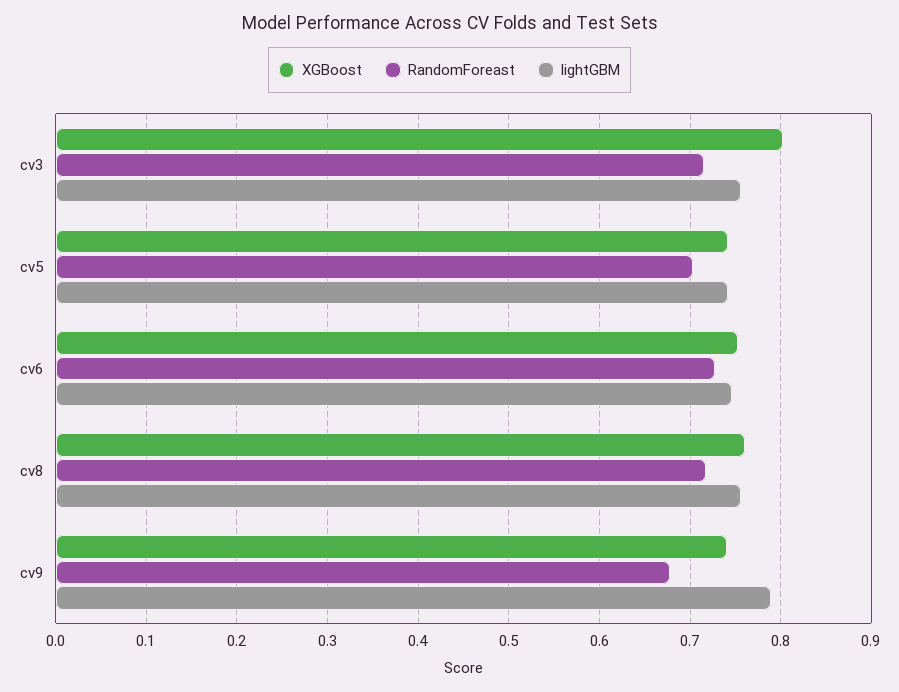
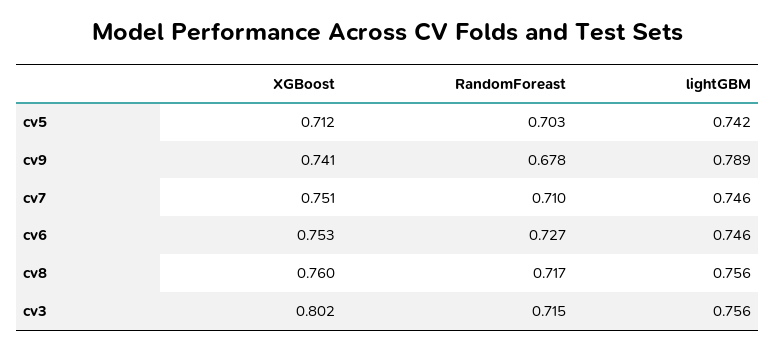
XGBoost, cv5: 0.74 -> 0.712
XGBoost, cv7: none -> 0.751
RandomForeast, cv7: none -> 0.71
lightGBM, cv7: none -> 0.746

